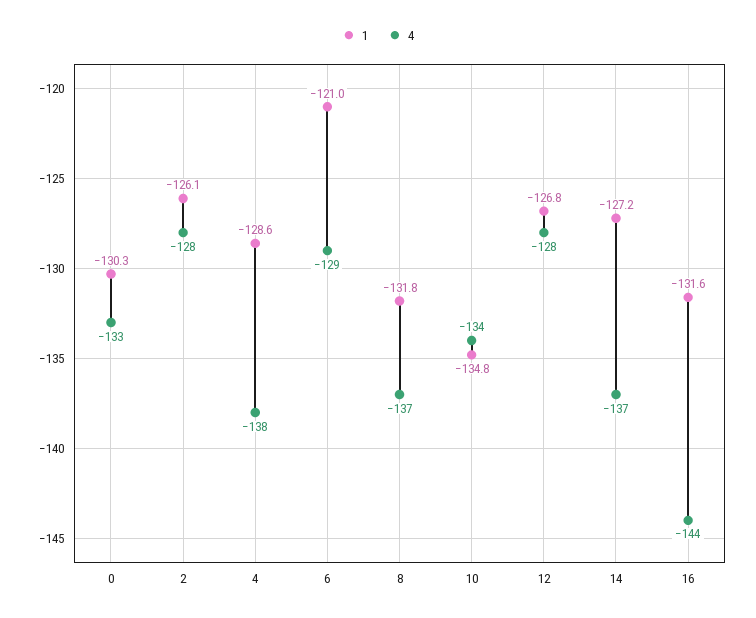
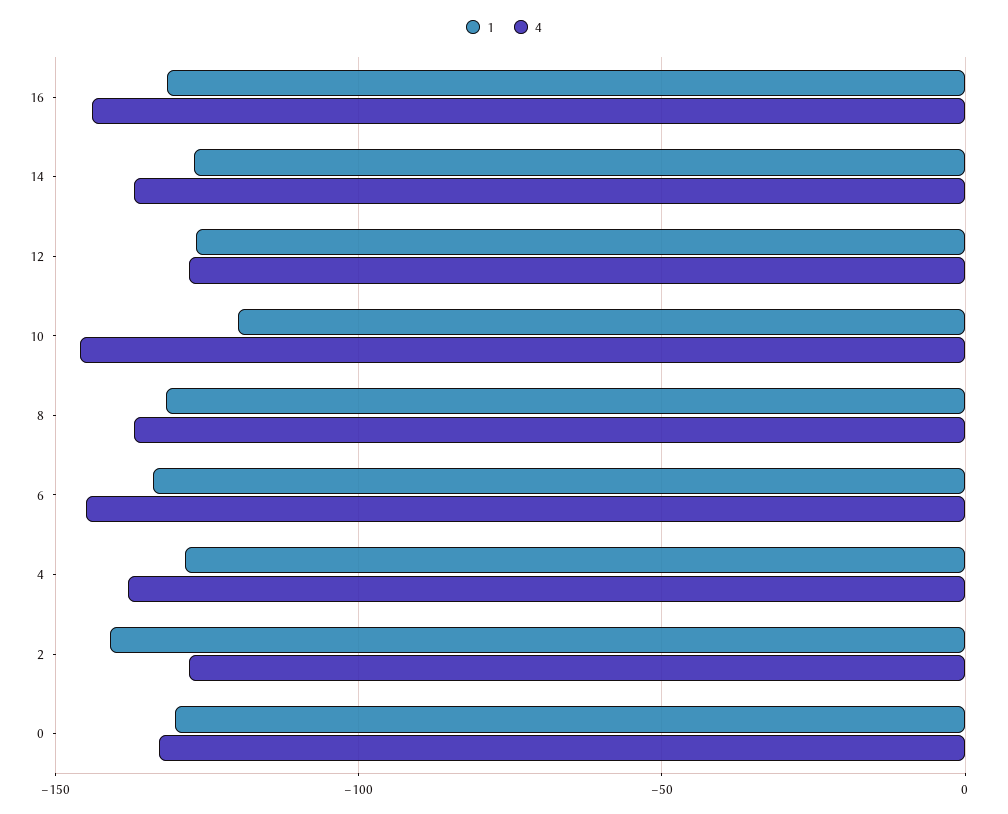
1, 2: -126.1 -> -140
1, 6: -121 -> -135
4, 6: -129 -> -145
1, 10: -134.8 -> -120
4, 10: -134 -> -145

